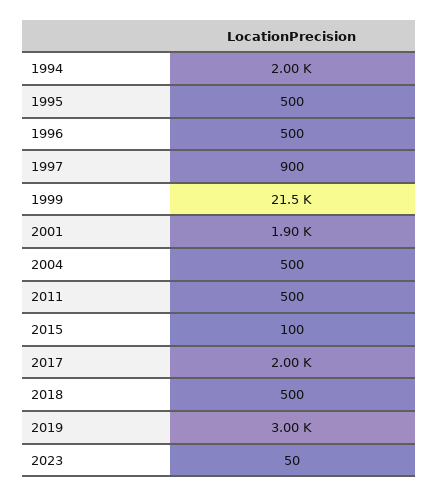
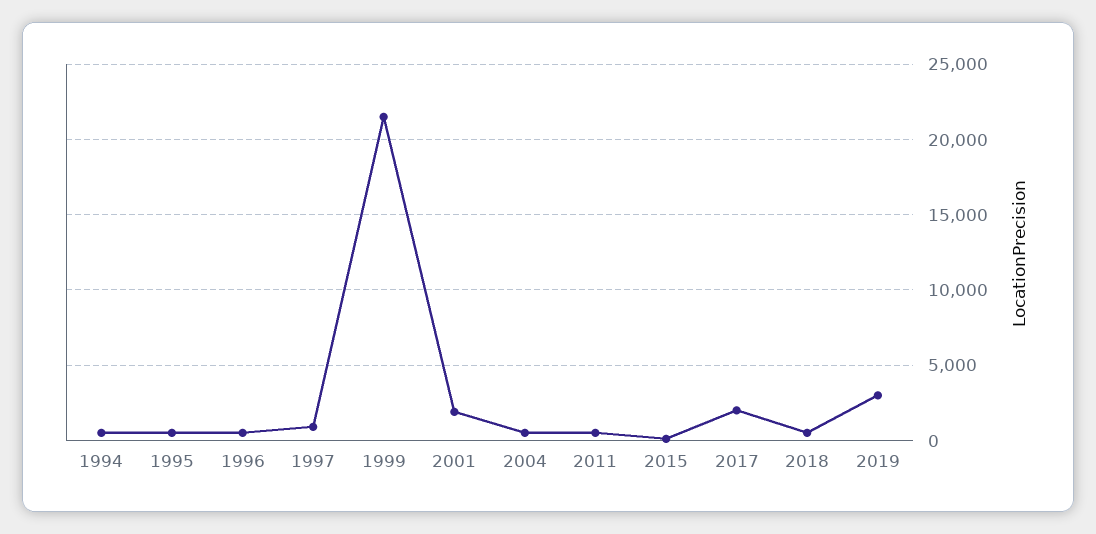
1994: 2000 -> 500
2023: 50 -> none

